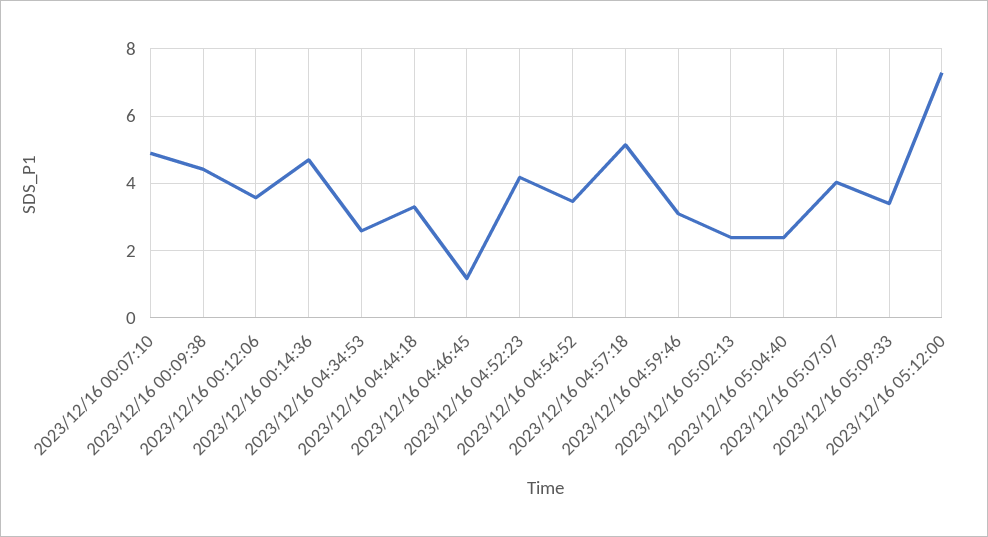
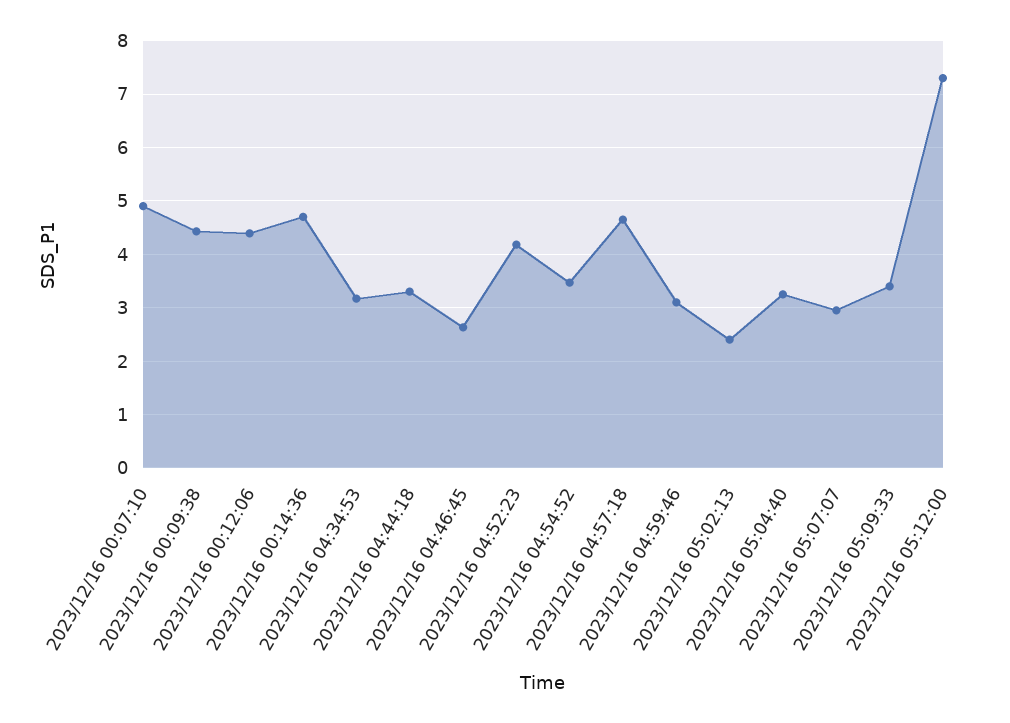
2023/12/16 00:12:06: 3.6 -> 4.4
2023/12/16 04:34:53: 2.6 -> 3.2
2023/12/16 04:46:45: 1.2 -> 2.6
2023/12/16 04:57:18: 5.2 -> 4.6
2023/12/16 05:04:40: 2.4 -> 3.2
2023/12/16 05:07:07: 4 -> 3

